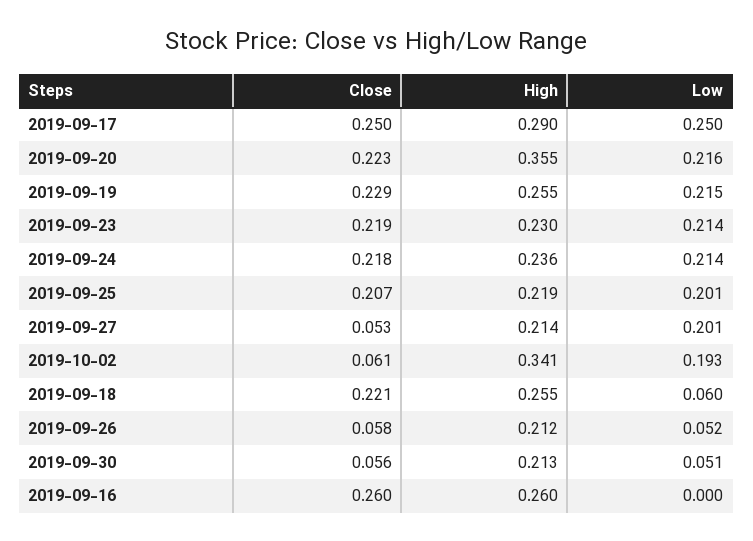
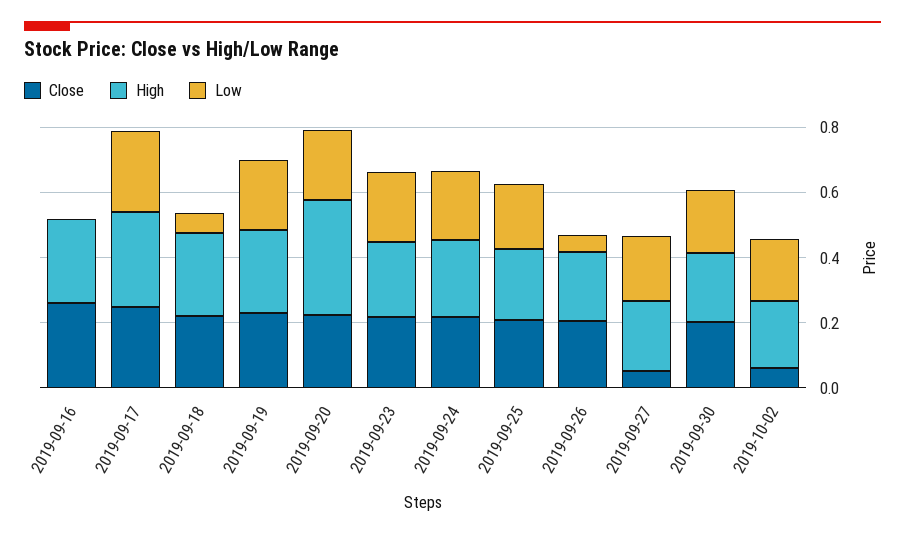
High, 2019-10-02: 0.341 -> 0.2
Close, 2019-09-26: 0.058 -> 0.2
Close, 2019-09-30: 0.056 -> 0.2
Low, 2019-09-30: 0.051 -> 0.2

